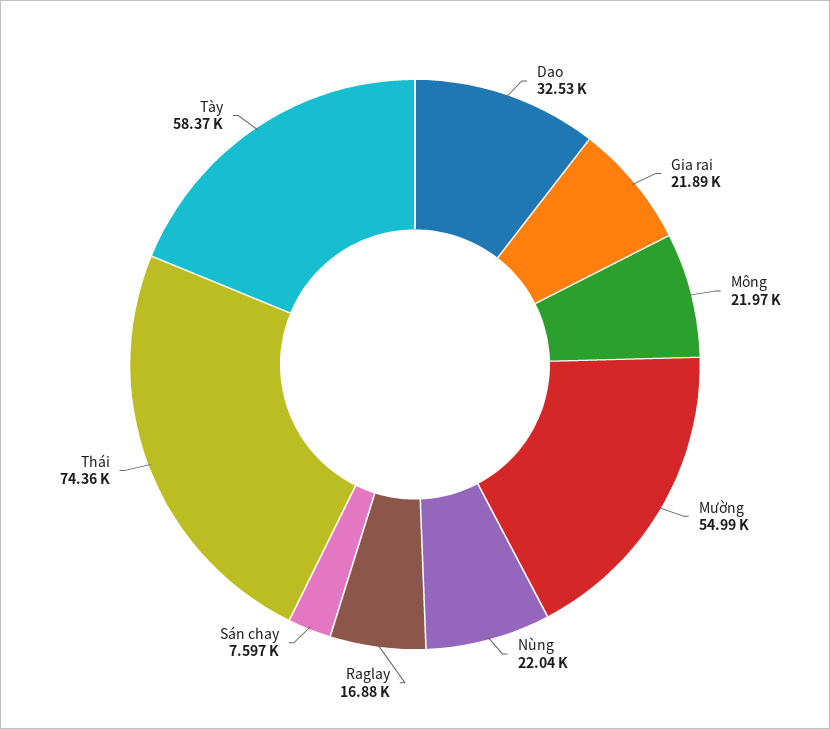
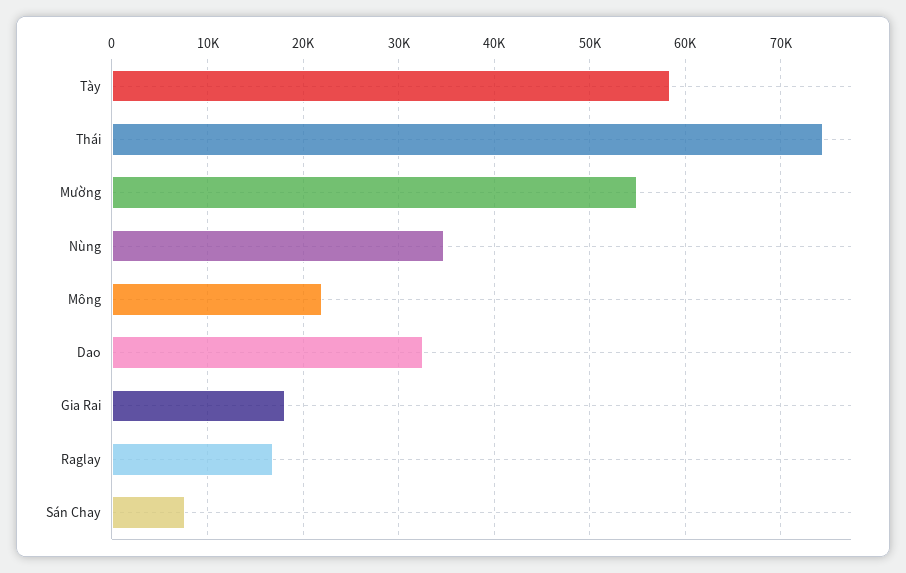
Gia rai: 21890 -> 18000
Nùng: 22040 -> 35000

